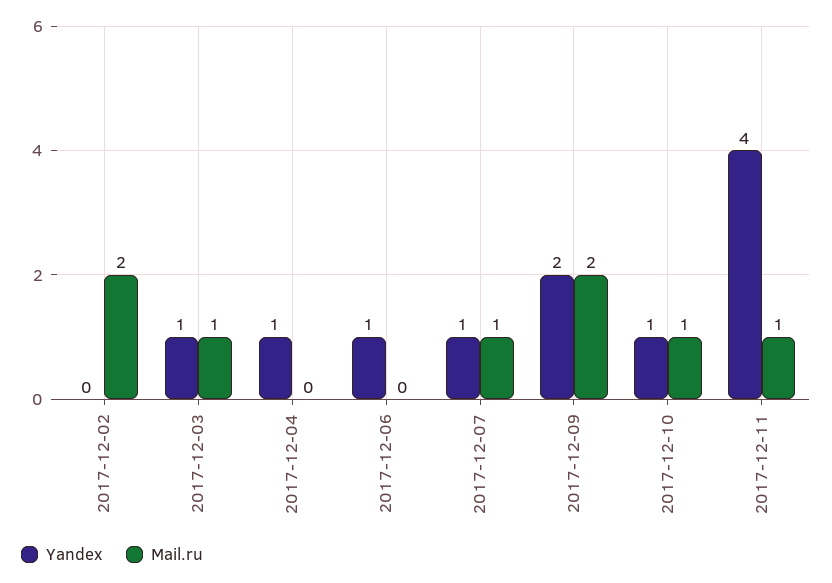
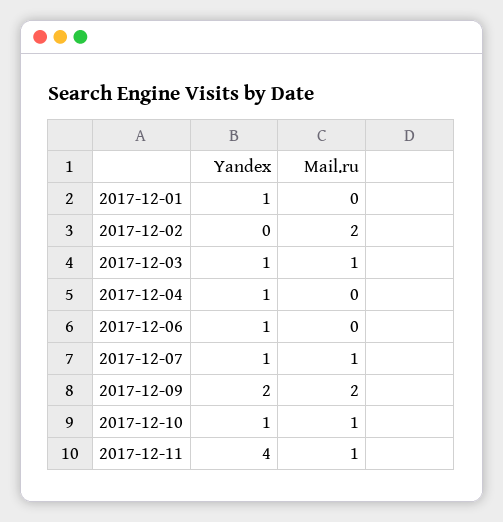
Yandex, 2017-12-01: none -> 1
Mail.ru, 2017-12-01: none -> 0

